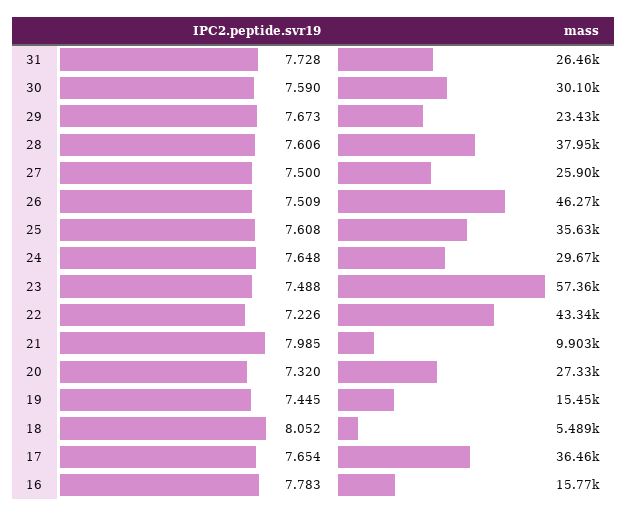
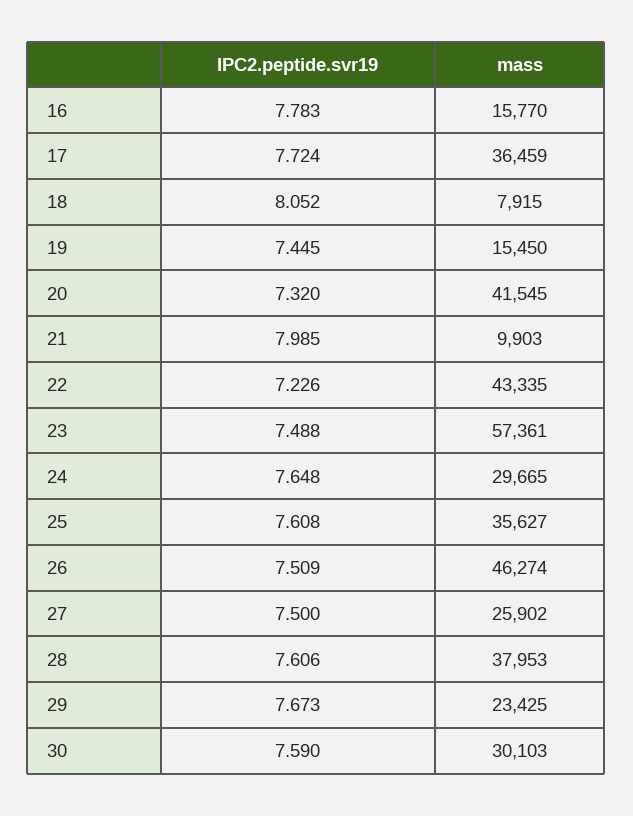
IPC2.peptide.svr19, 31: 7.728 -> none
mass, 31: 26460 -> none
mass, 20: 27330 -> 41545
mass, 18: 5489 -> 7915
IPC2.peptide.svr19, 17: 7.654 -> 7.724

